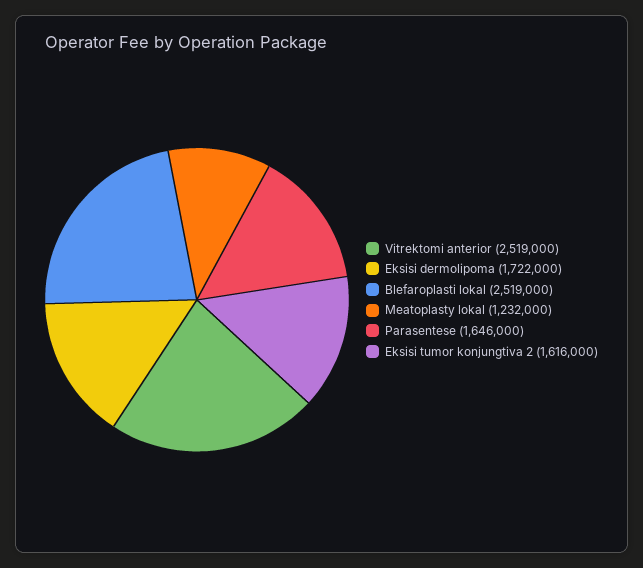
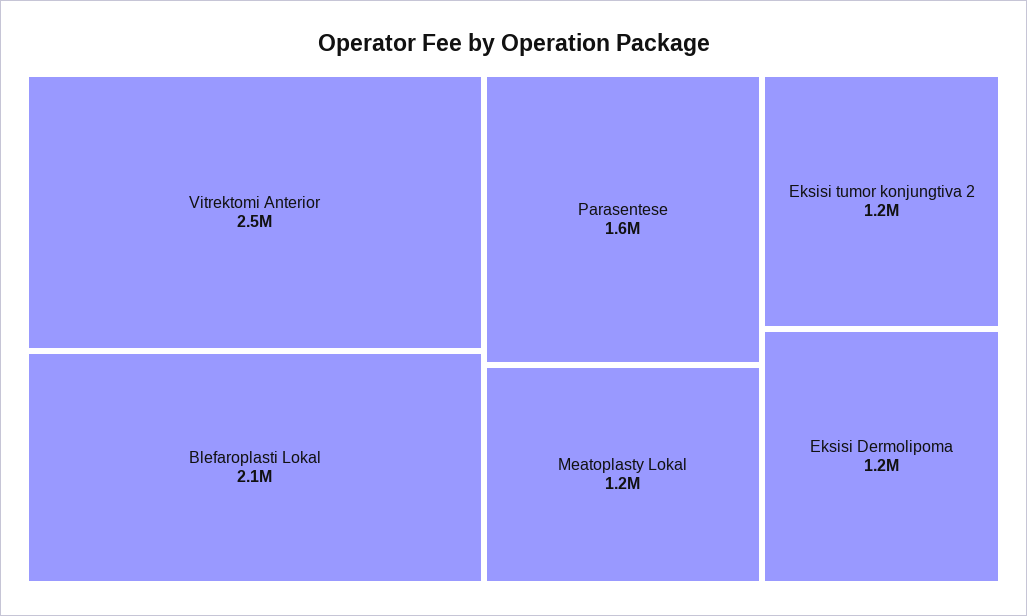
Eksisi dermolipoma: 1722000 -> 1200000
Blefaroplasti lokal: 2519000 -> 2100000
Eksisi tumor konjungtiva 2: 1616000 -> 1200000

